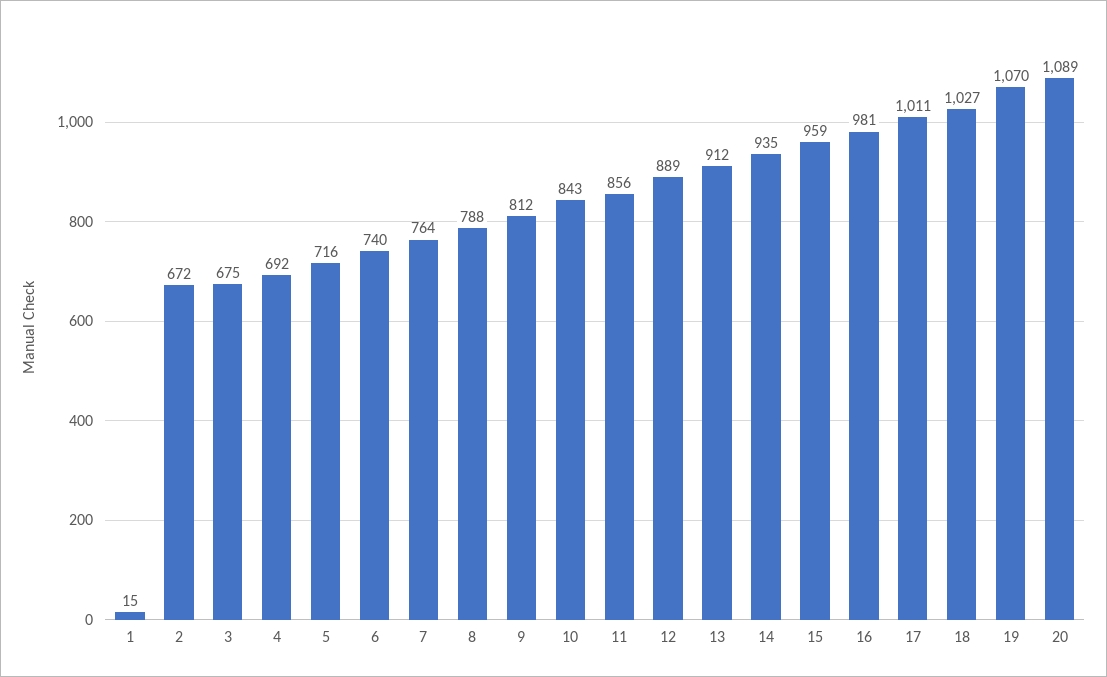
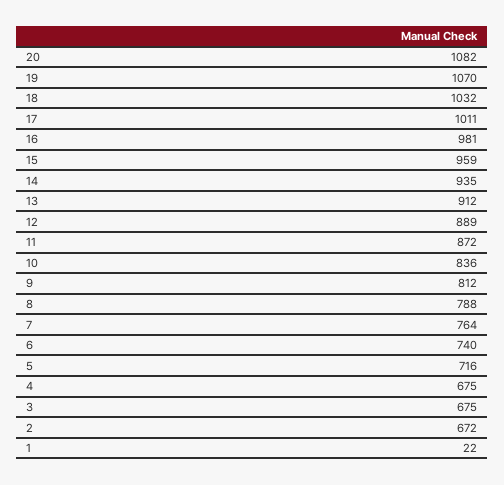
1: 15 -> 22
4: 692 -> 675
10: 843 -> 836
11: 856 -> 872
18: 1027 -> 1032
20: 1089 -> 1082

